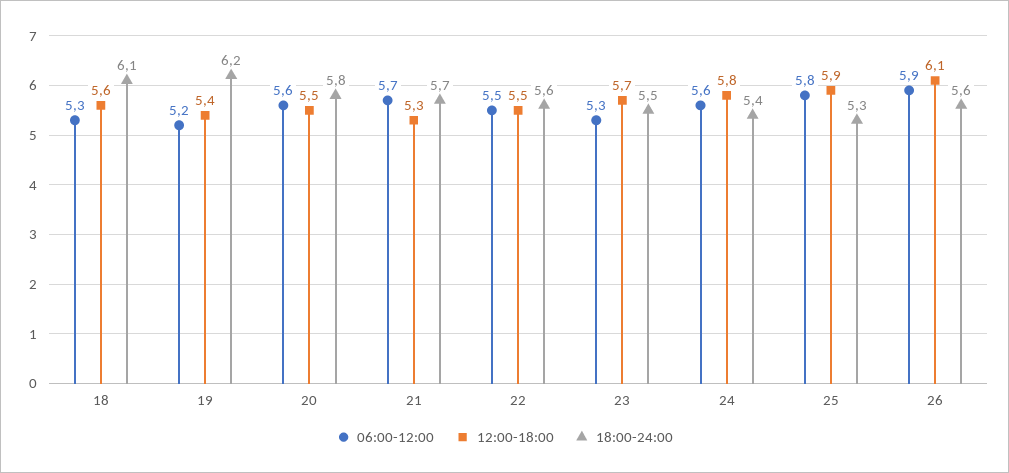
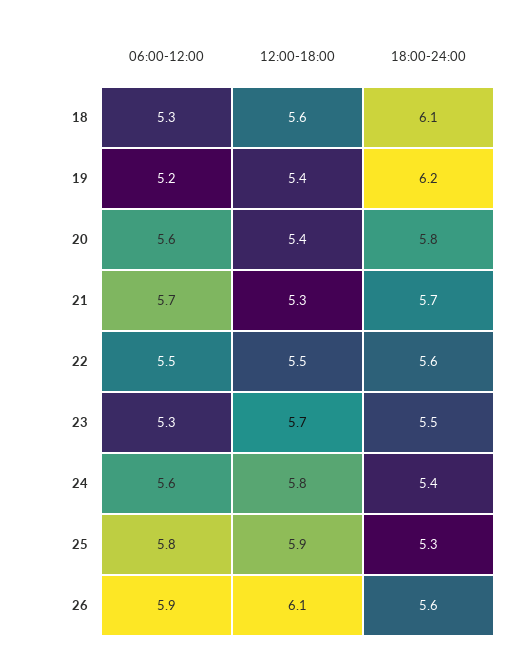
12:00-18:00, 20: 5.5 -> 5.4

